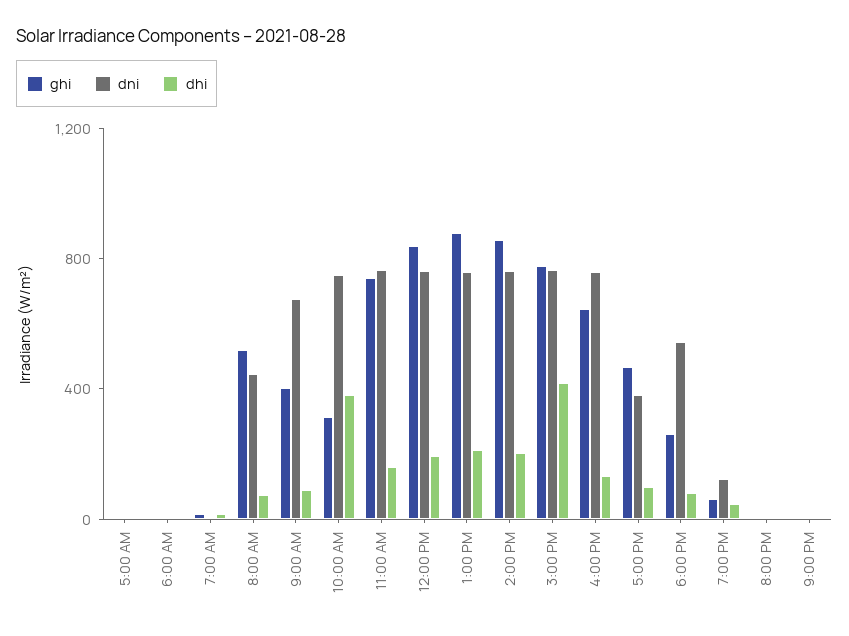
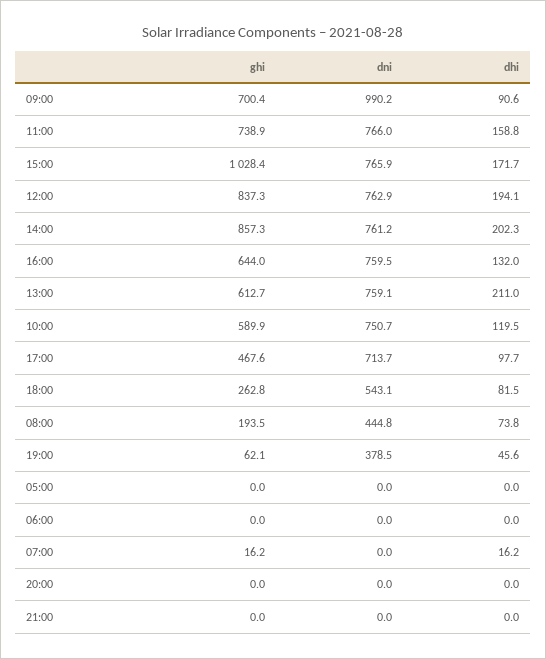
ghi, 8:00 AM: 500 -> 193.5
ghi, 9:00 AM: 400 -> 700.4
dni, 9:00 AM: 700 -> 990.2
ghi, 10:00 AM: 300 -> 589.9
dhi, 10:00 AM: 400 -> 119.5
ghi, 1:00 PM: 900 -> 612.7
ghi, 3:00 PM: 800 -> 1028.4
dhi, 3:00 PM: 400 -> 171.7
dni, 5:00 PM: 400 -> 713.7
dni, 7:00 PM: 100 -> 378.5

